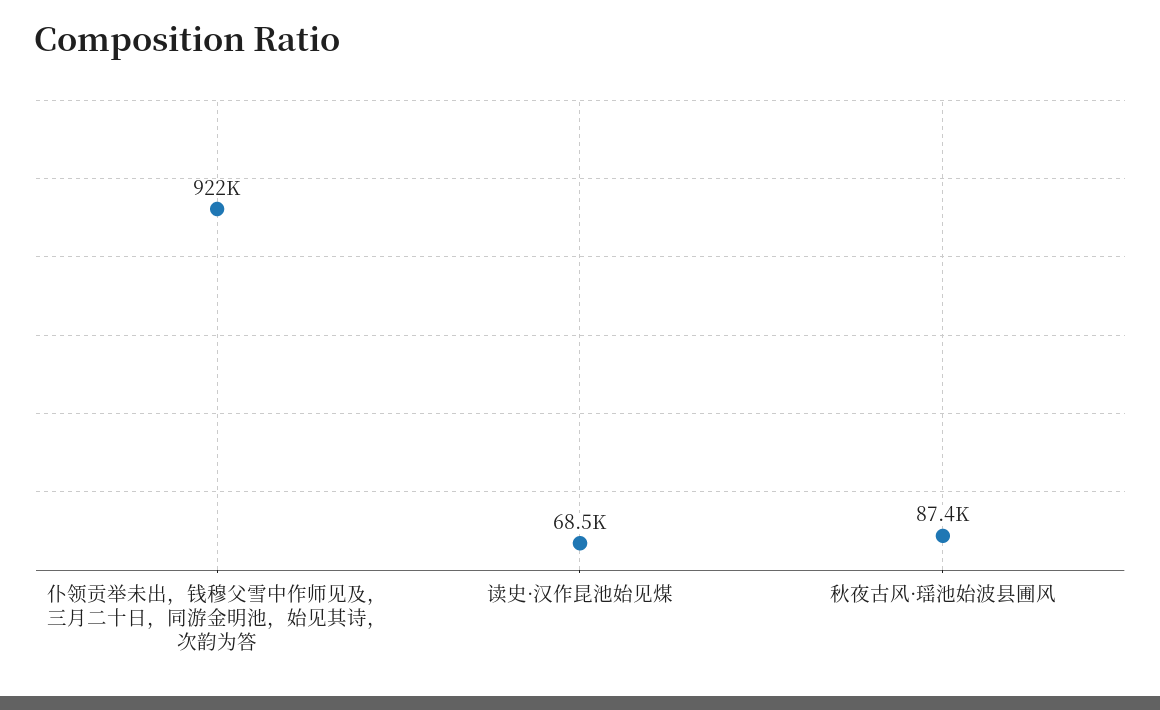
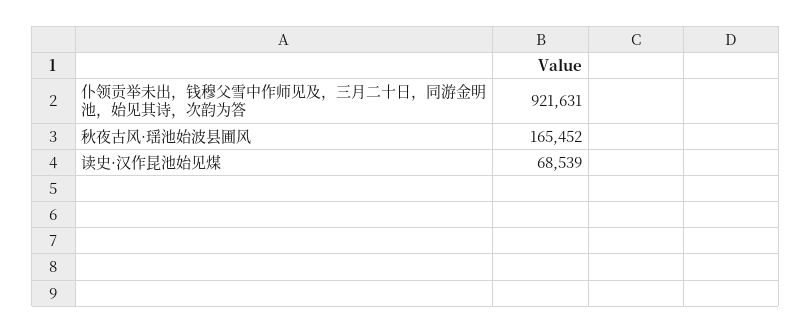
秋夜古风·瑶池始波县圃风: 87400 -> 165452

